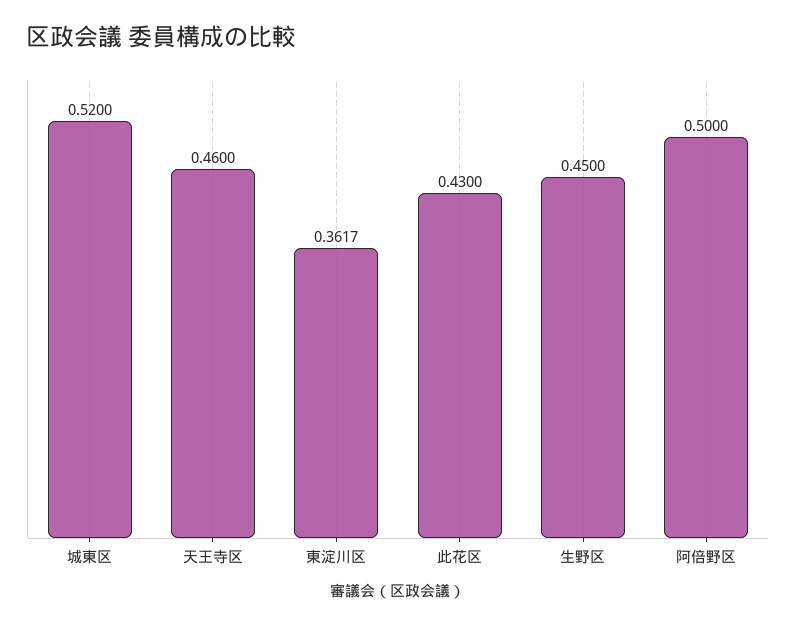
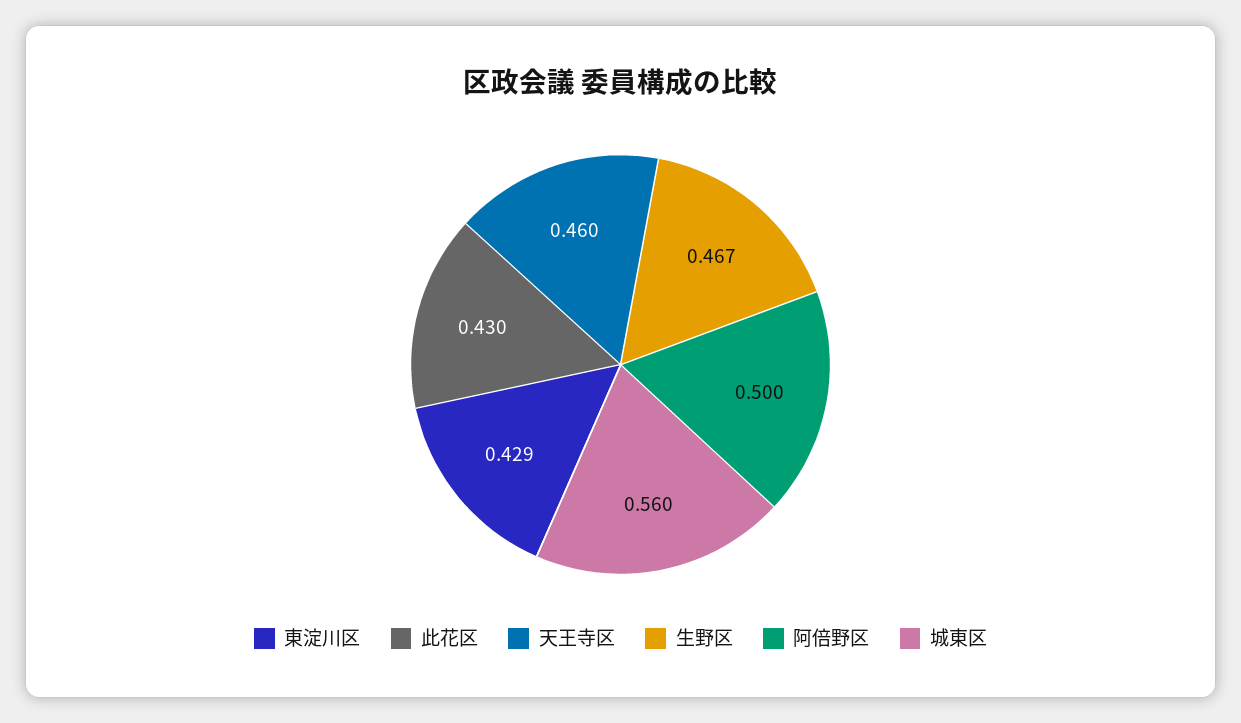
城東区: 0.52 -> 0.56
東淀川区: 0.3617 -> 0.429
生野区: 0.45 -> 0.467

